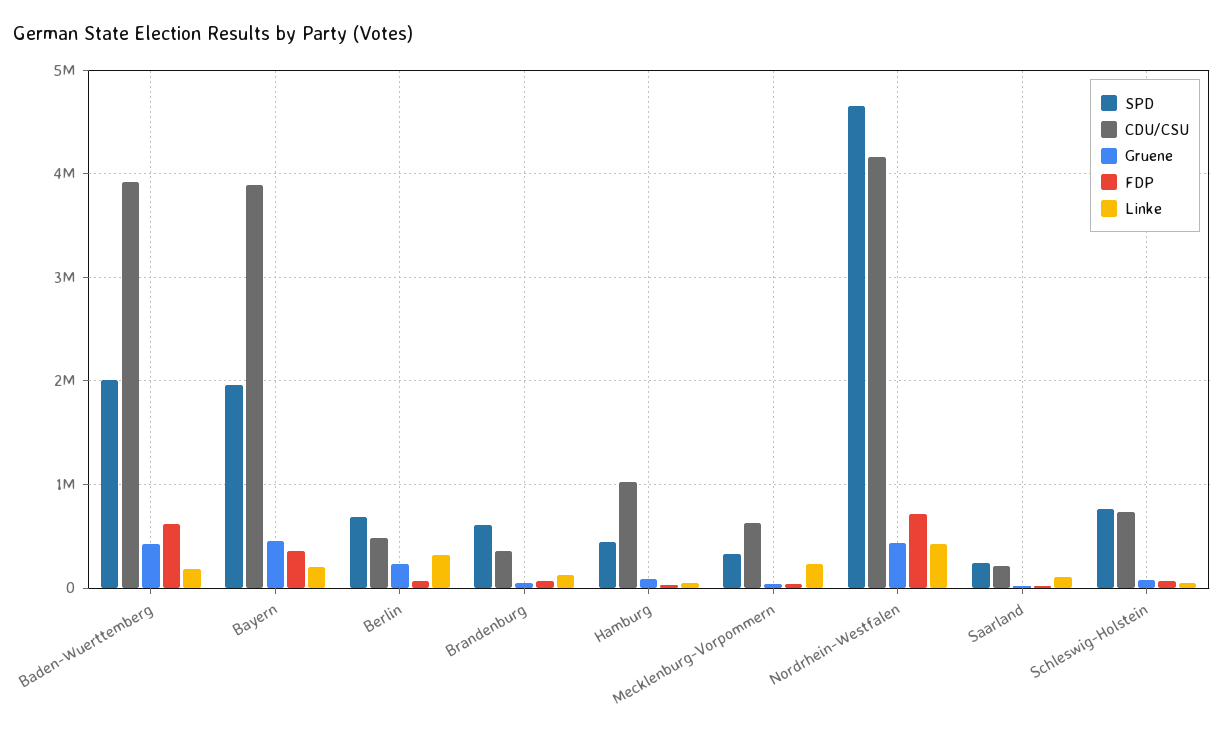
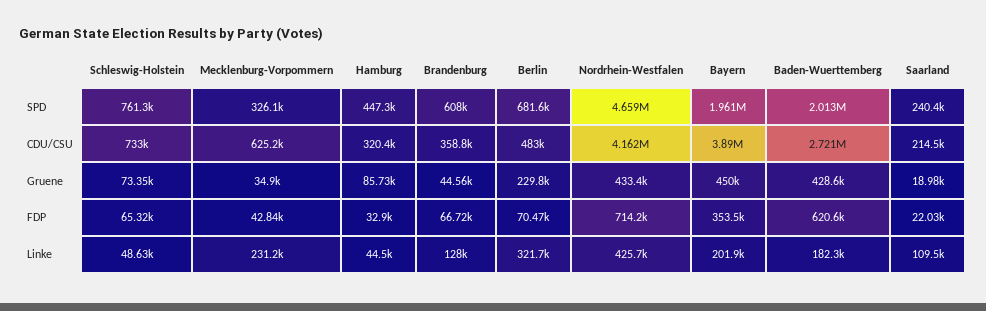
CDU/CSU, Baden-Wuerttemberg: 3900000 -> 2721000
CDU/CSU, Hamburg: 1000000 -> 320400

